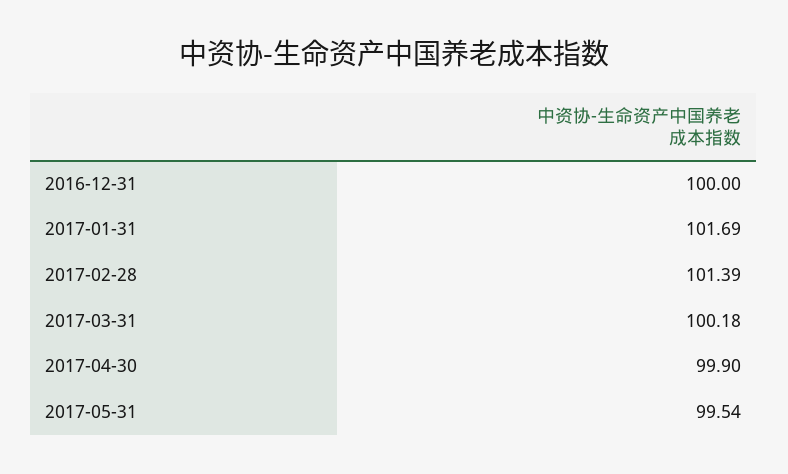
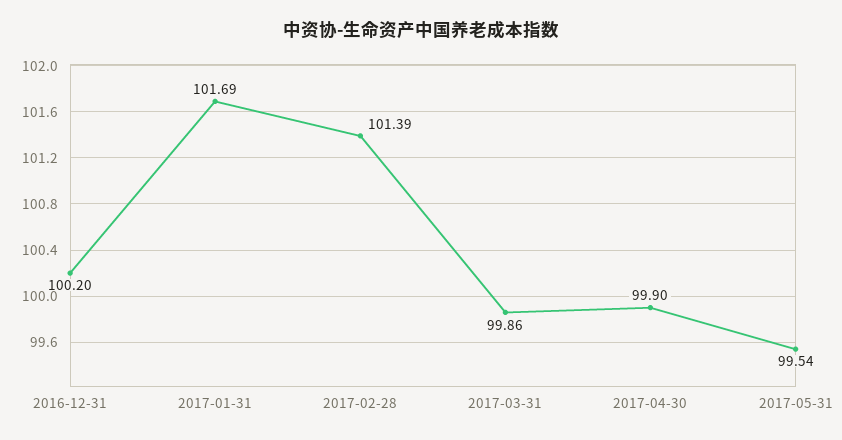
2016-12-31: 100 -> 100.2
2017-03-31: 100.18 -> 99.86

